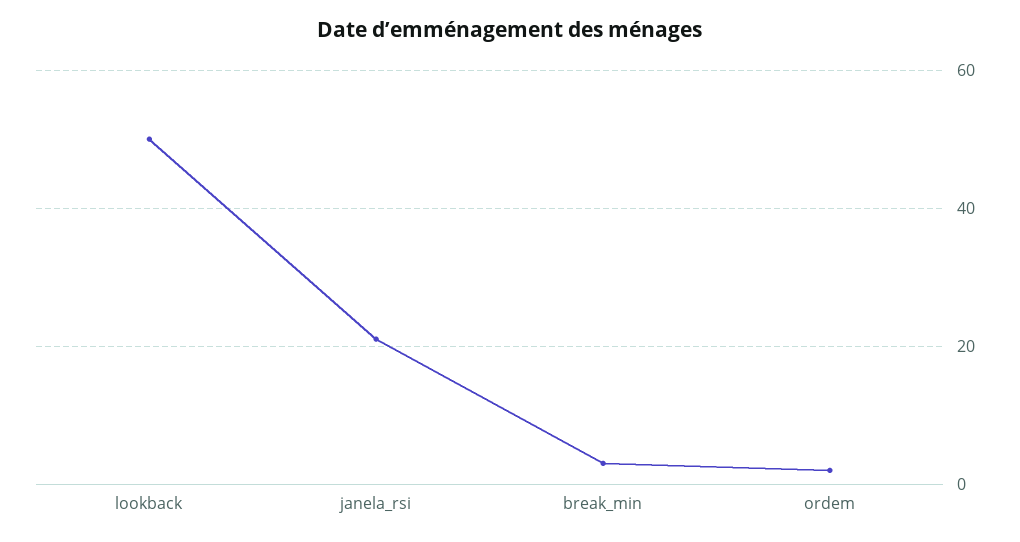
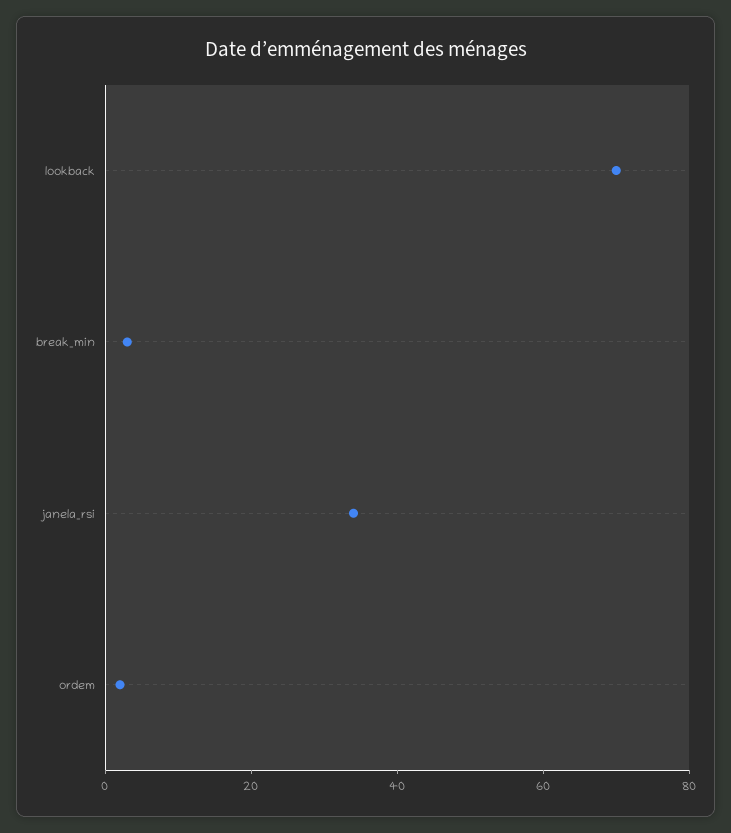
lookback: 50 -> 70
janela_rsi: 20 -> 35

